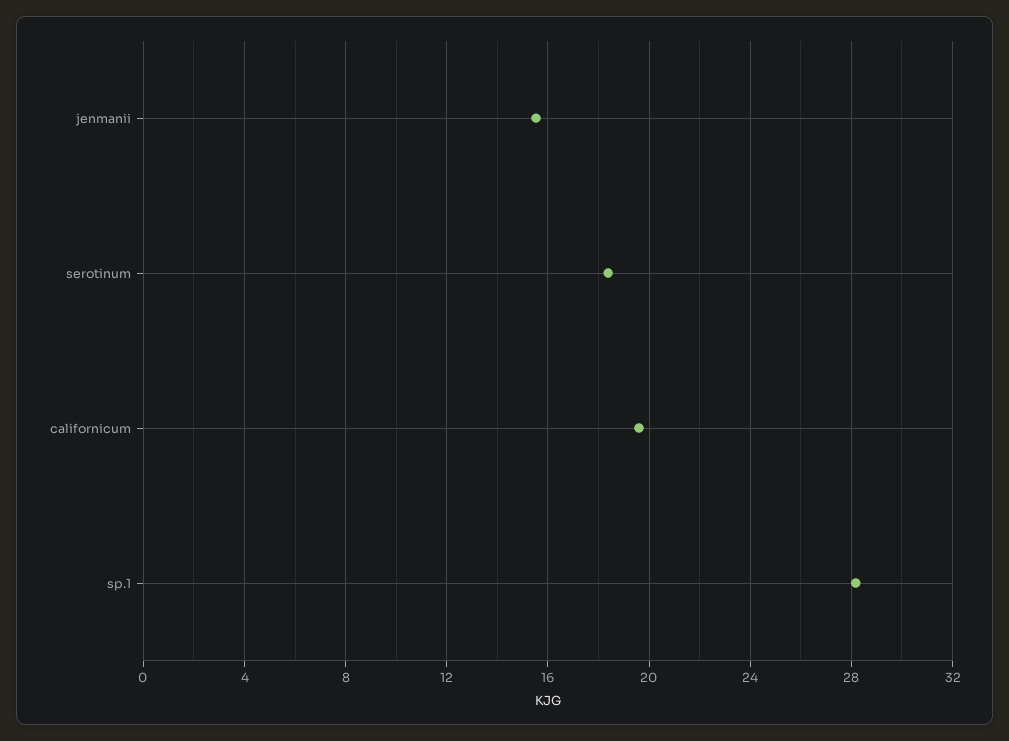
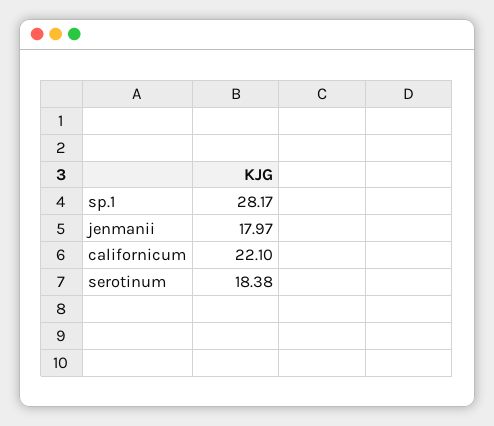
jenmanii: 15.5 -> 17.97
californicum: 19.5 -> 22.1

